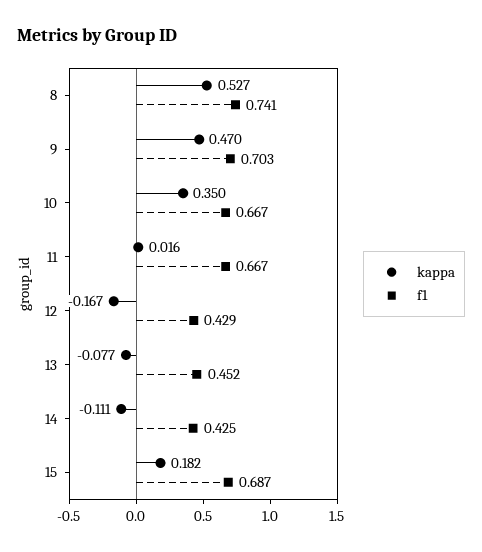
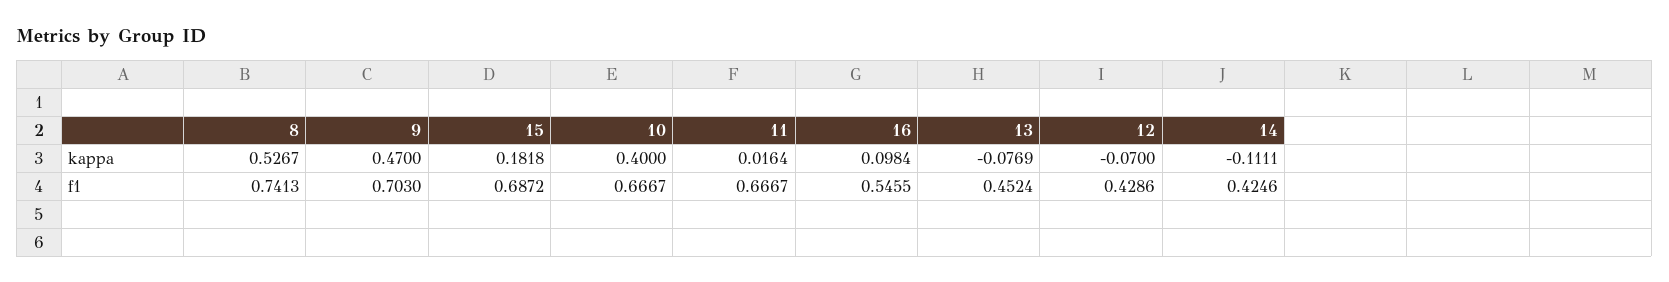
kappa, 10: 0.35 -> 0.4
kappa, 12: -0.167 -> -0.07
kappa, 16: none -> 0.0984
f1, 16: none -> 0.5455

